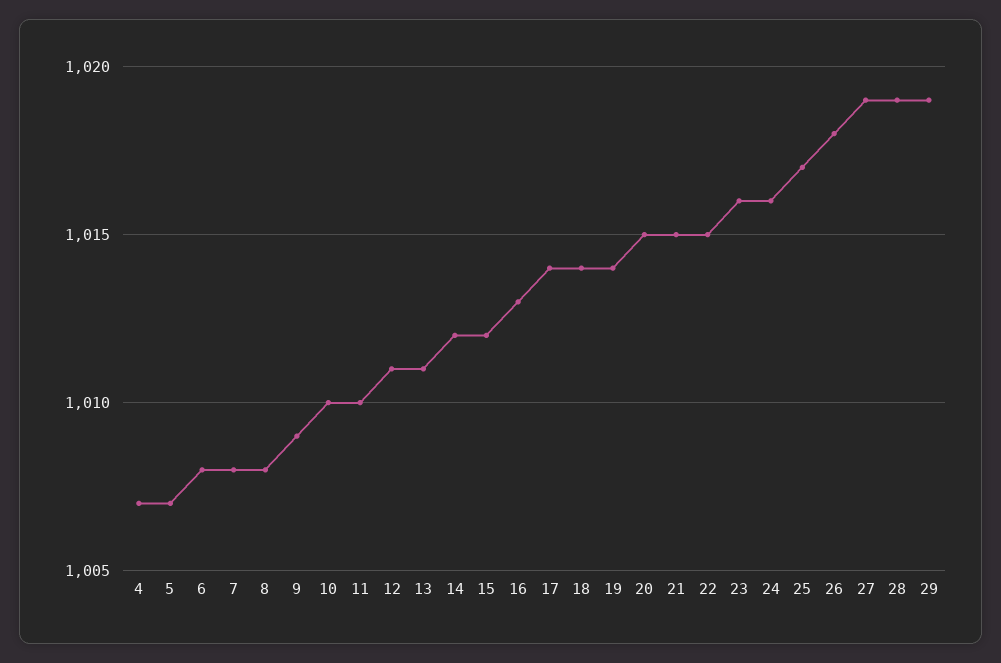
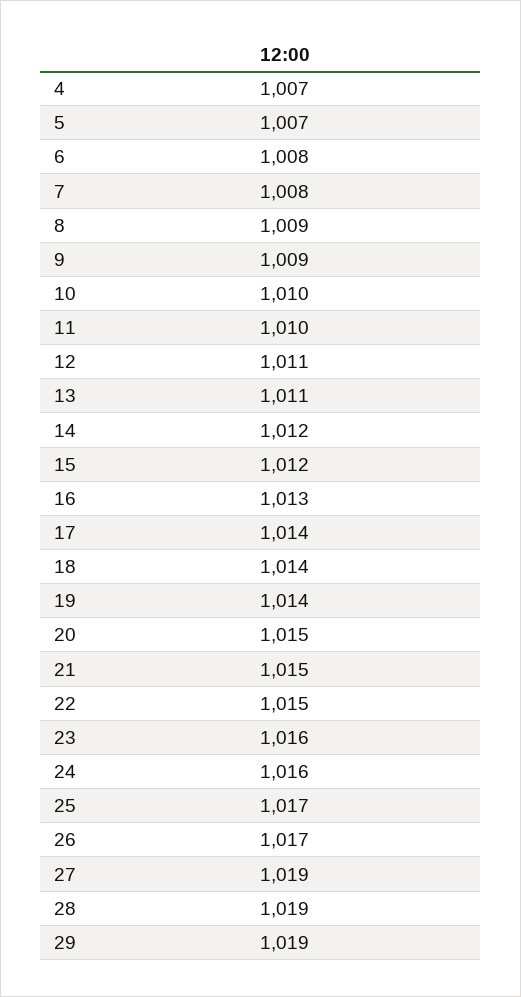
8: 1008 -> 1009
26: 1018 -> 1017

